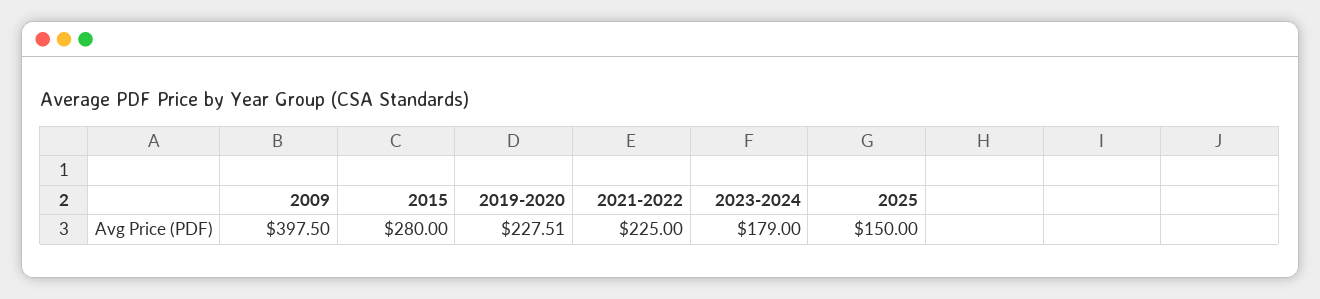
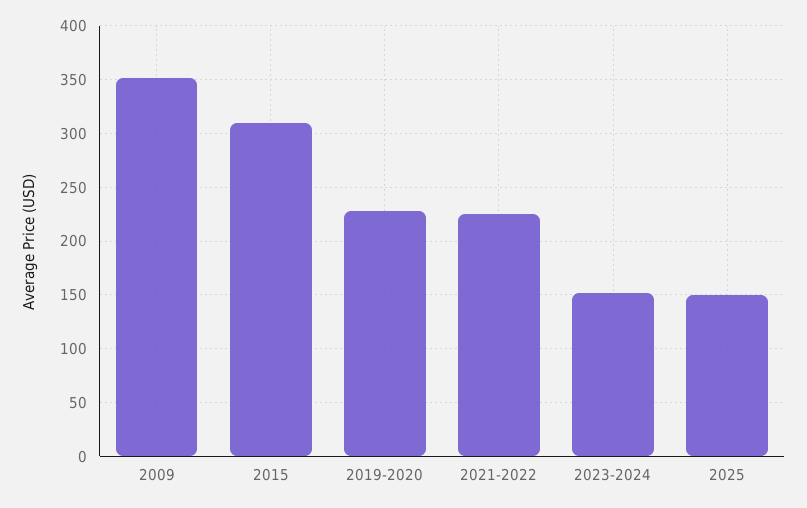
2009: 397.5 -> 350
2015: 280 -> 310
2023-2024: 179 -> 150

